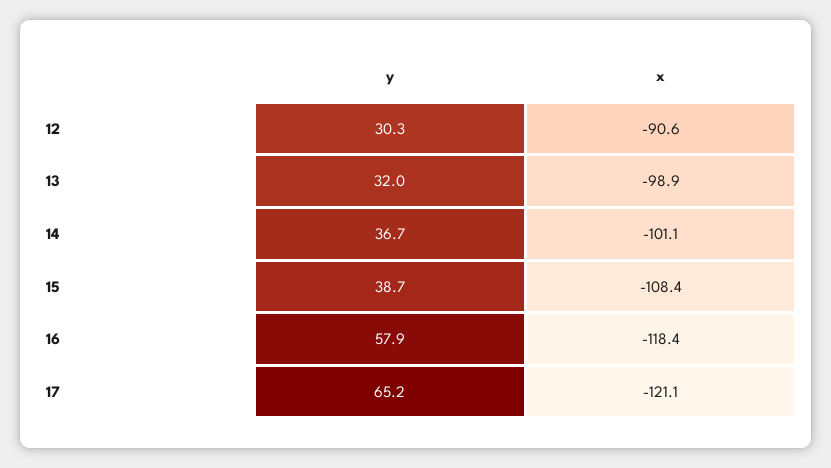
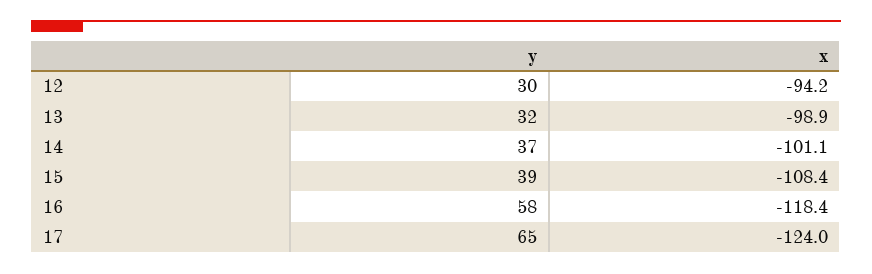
x, 12: -90.6 -> -94.2
x, 17: -121.1 -> -124

